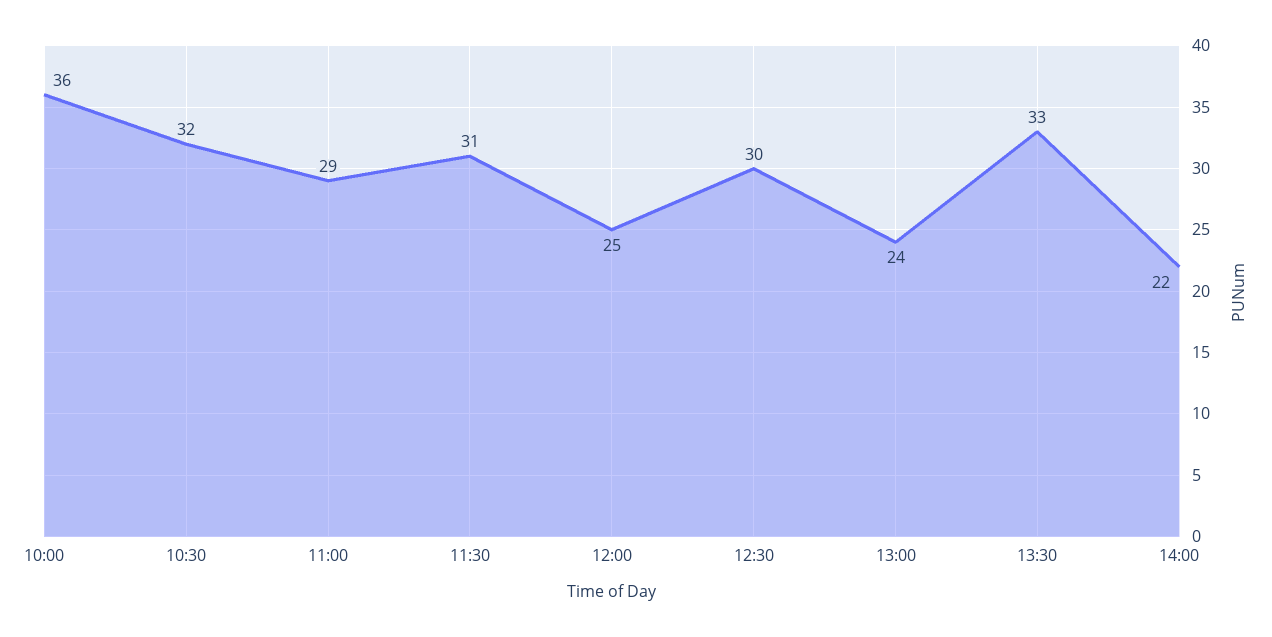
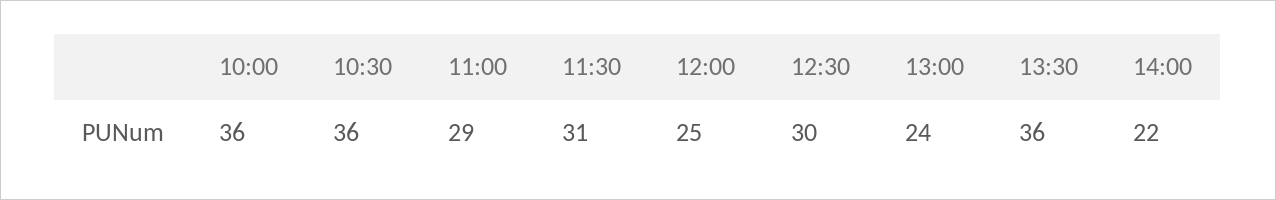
10:30: 32 -> 36
13:30: 33 -> 36

